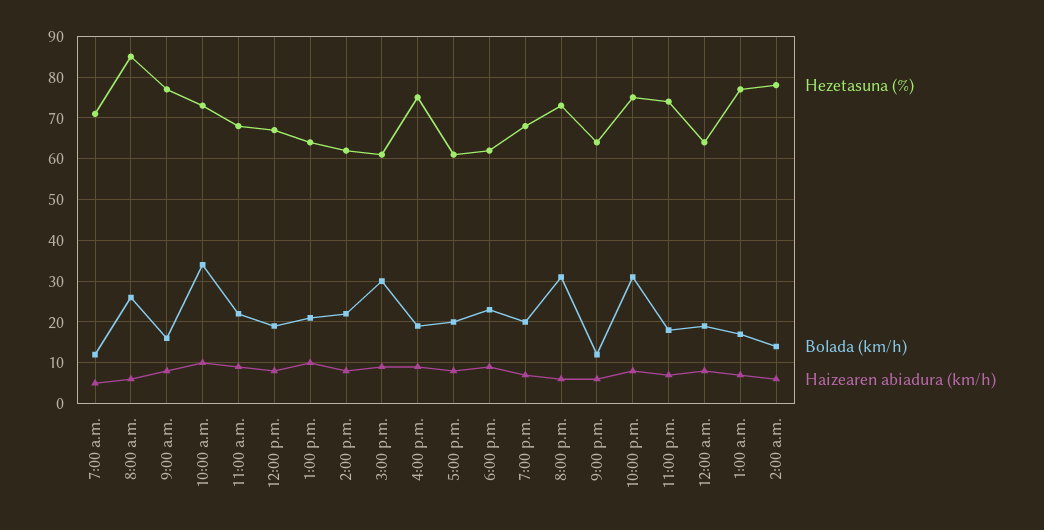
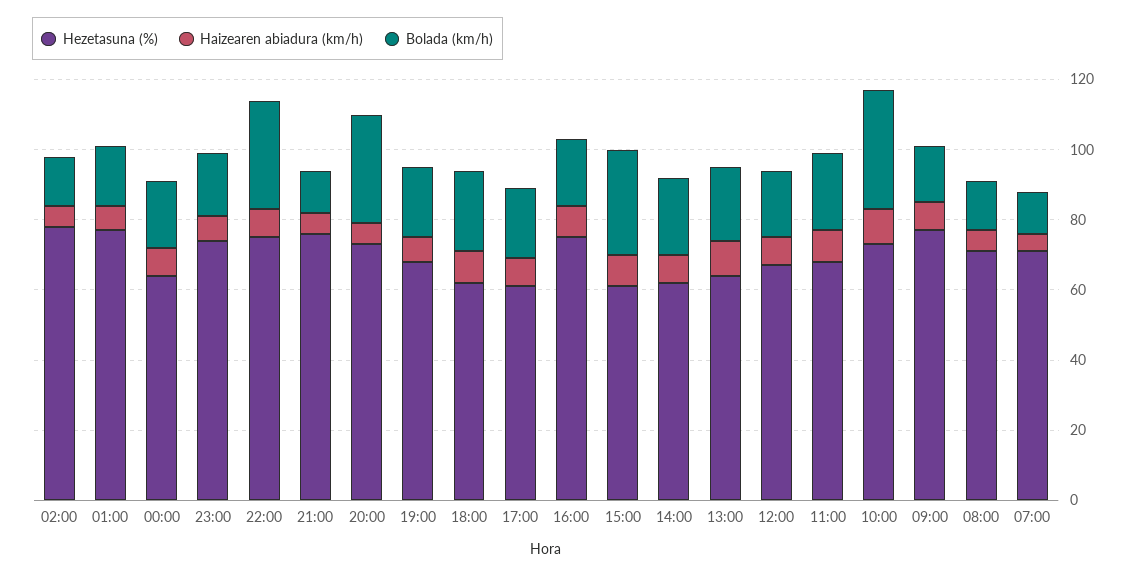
Hezetasuna (%), 8:00 a.m.: 85 -> 70
Bolada (km/h), 8:00 a.m.: 25 -> 15
Hezetasuna (%), 9:00 p.m.: 65 -> 75

